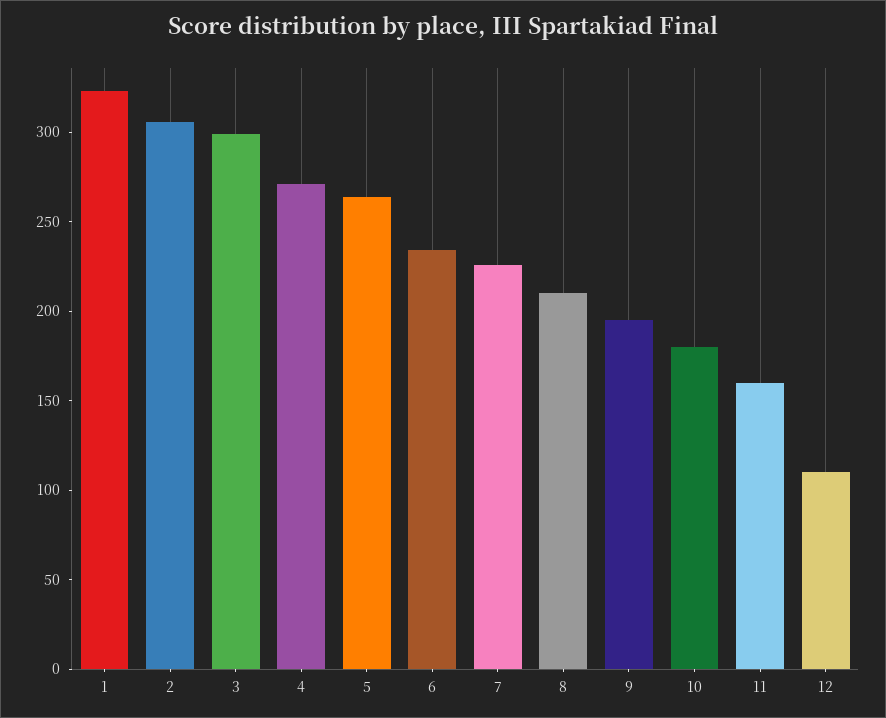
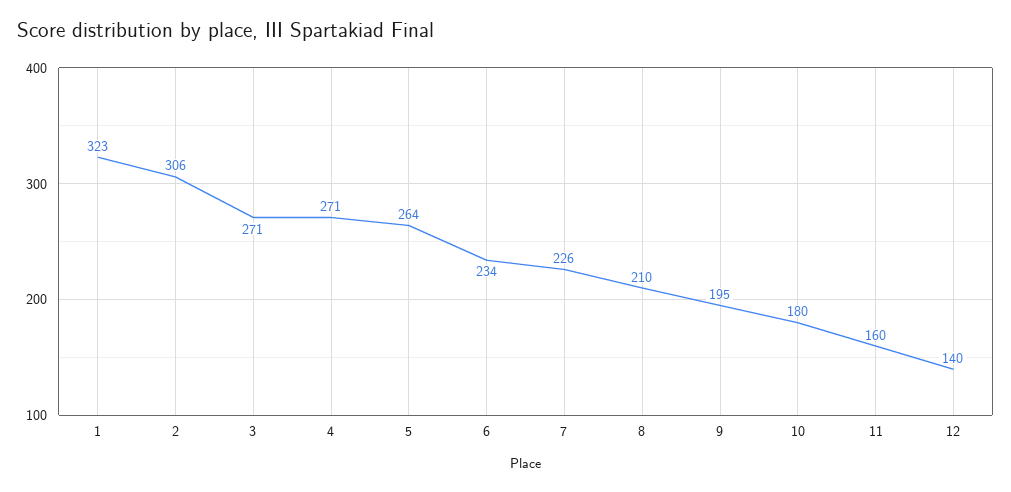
3: 300 -> 271
12: 110 -> 140

